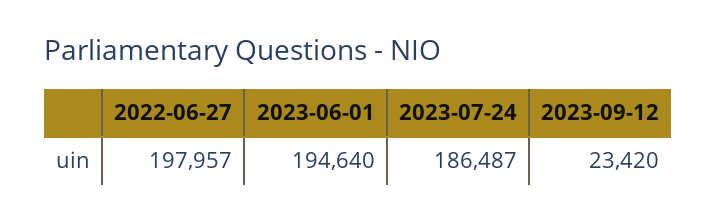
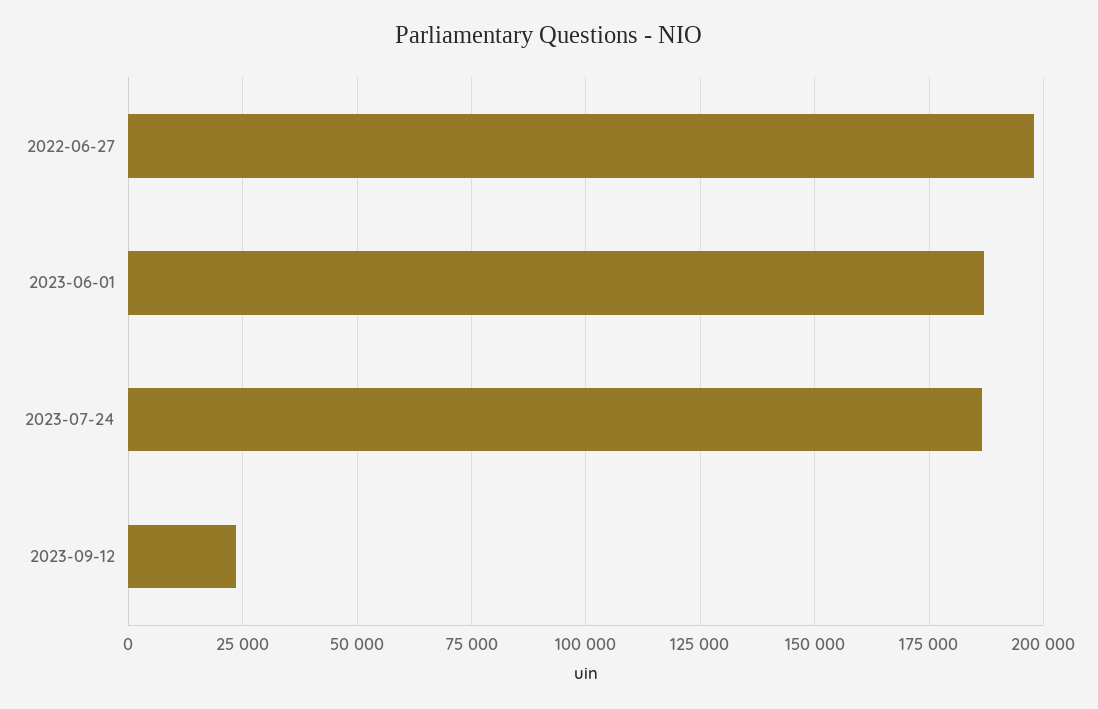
2023-06-01: 194640 -> 187500

